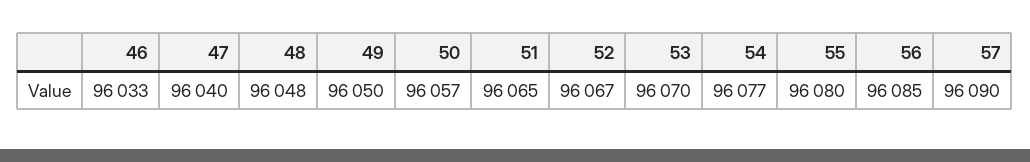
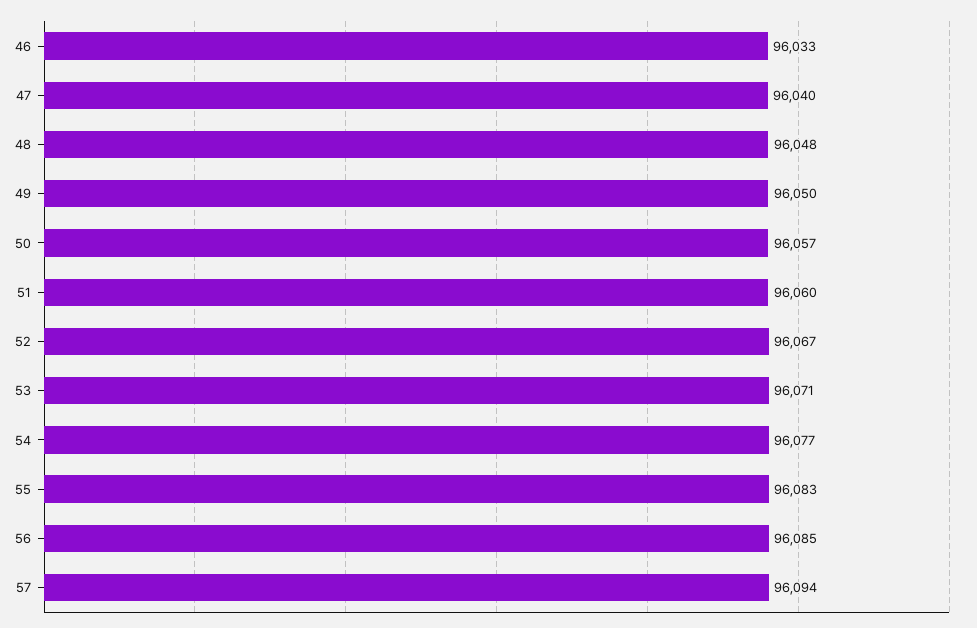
51: 96065 -> 96060
53: 96070 -> 96071
55: 96080 -> 96083
57: 96090 -> 96094

